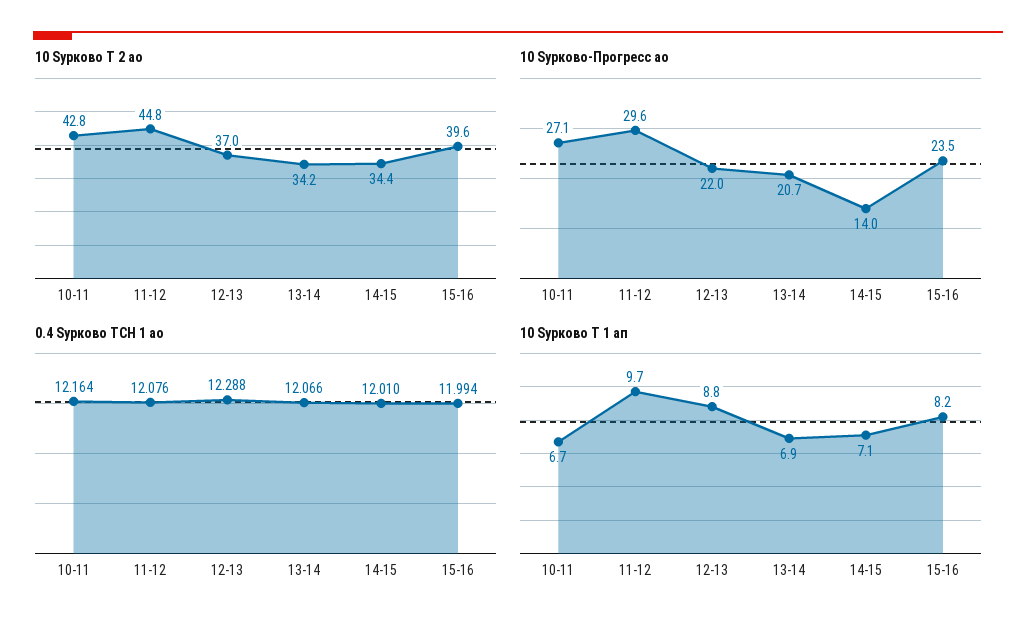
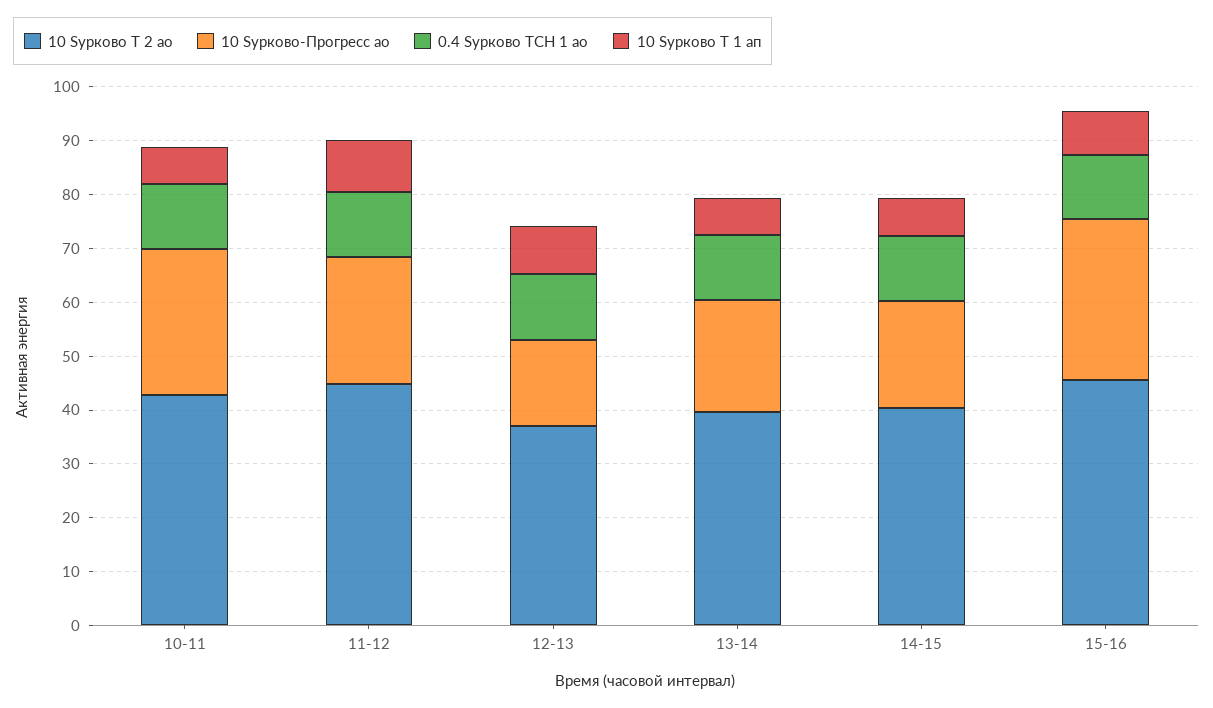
10 Sурково Т 2 ао, 13-14: 34.2 -> 40
10 Sурково Т 2 ао, 14-15: 34.4 -> 40
10 Sурково Т 2 ао, 15-16: 39.6 -> 46
10 Sурково-Прогресс ао, 11-12: 29.6 -> 24
10 Sурково-Прогресс ао, 12-13: 22 -> 16
10 Sурково-Прогресс ао, 14-15: 14 -> 20
10 Sурково-Прогресс ао, 15-16: 23.5 -> 30

